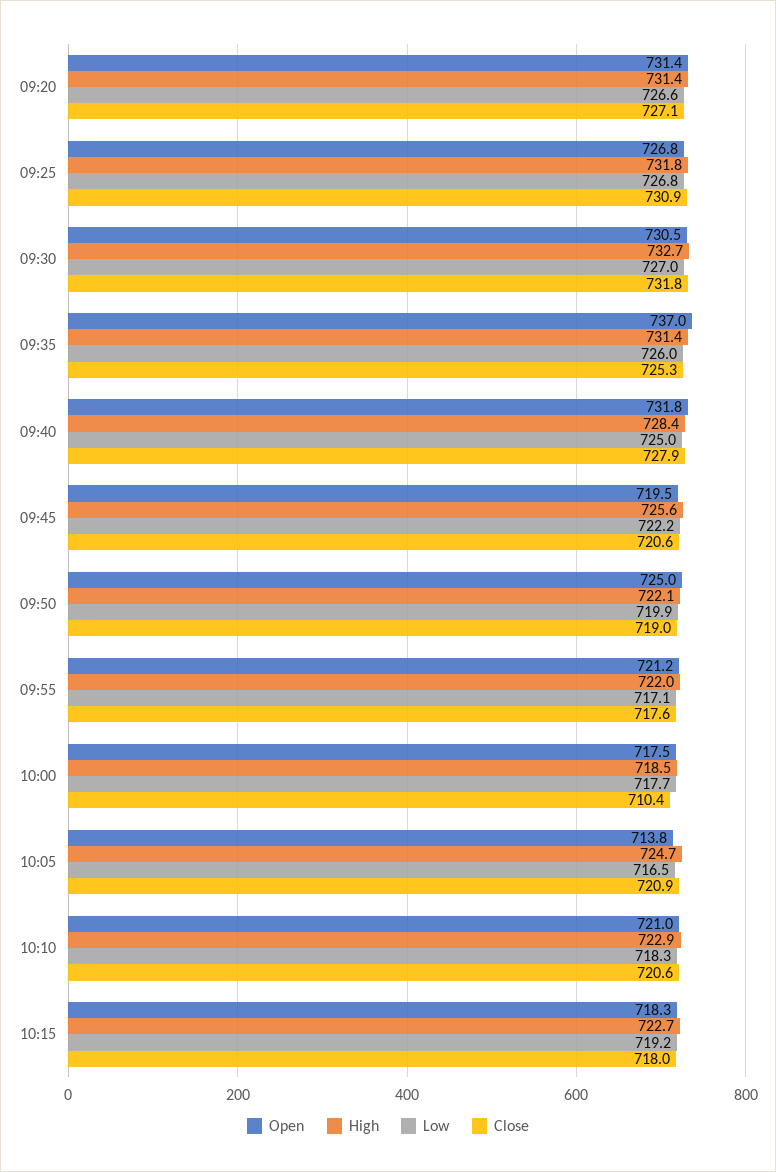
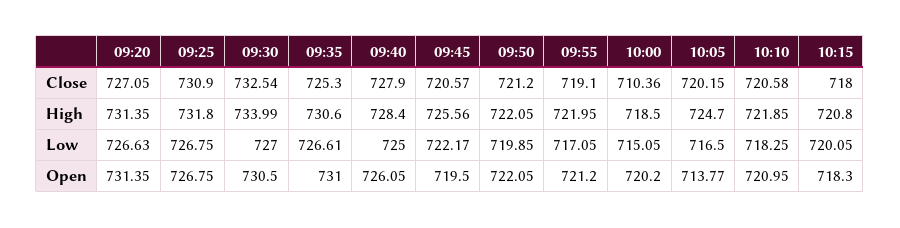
High, 09:30: 732.7 -> 733.99
Close, 09:30: 731.8 -> 732.54
Open, 09:35: 737 -> 731
High, 09:35: 731.4 -> 730.6
Low, 09:35: 726 -> 726.61
Open, 09:40: 731.8 -> 726.05
Open, 09:50: 725 -> 722.05
Close, 09:50: 719 -> 721.2
Close, 09:55: 717.6 -> 719.1
Open, 10:00: 717.5 -> 720.2
Low, 10:00: 717.7 -> 715.05
Close, 10:05: 720.9 -> 720.15
High, 10:10: 722.9 -> 721.85
High, 10:15: 722.7 -> 720.8
Low, 10:15: 719.2 -> 720.05

